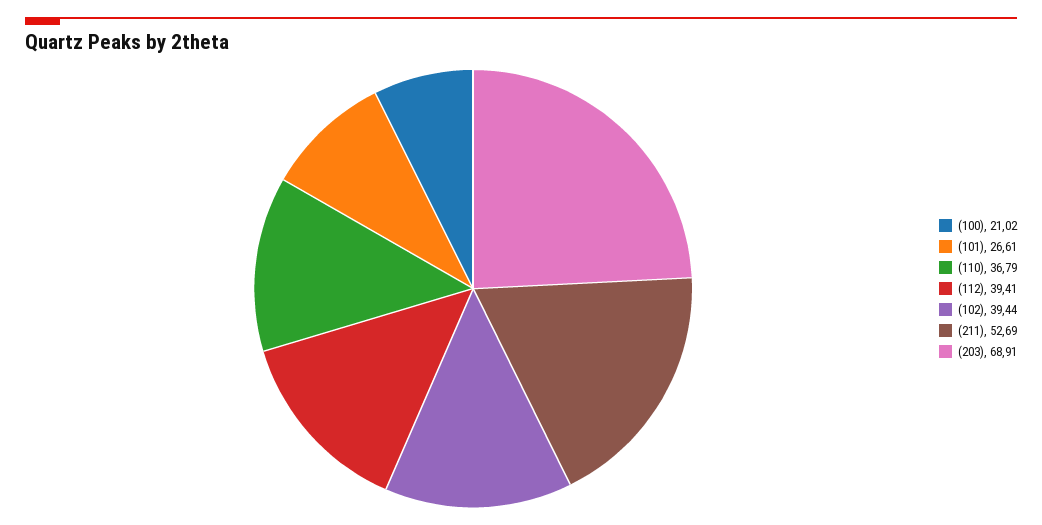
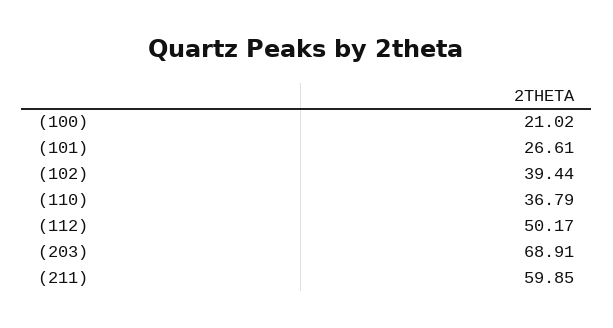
(112): 39.41 -> 50.17
(211): 52.69 -> 59.85

